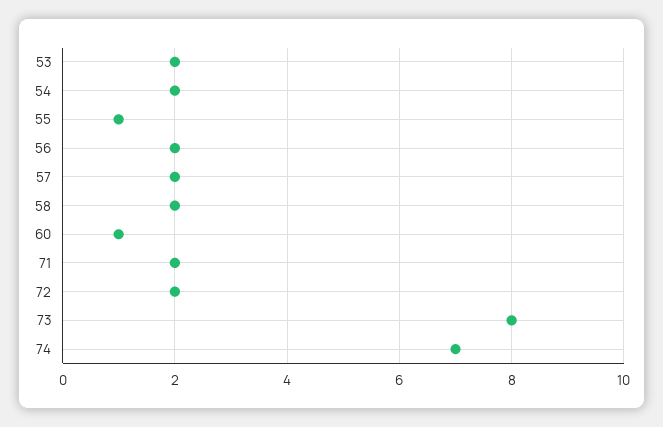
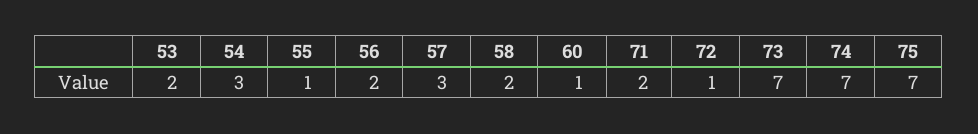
54: 2 -> 3
57: 2 -> 3
72: 2 -> 1
73: 8 -> 7
75: none -> 7

